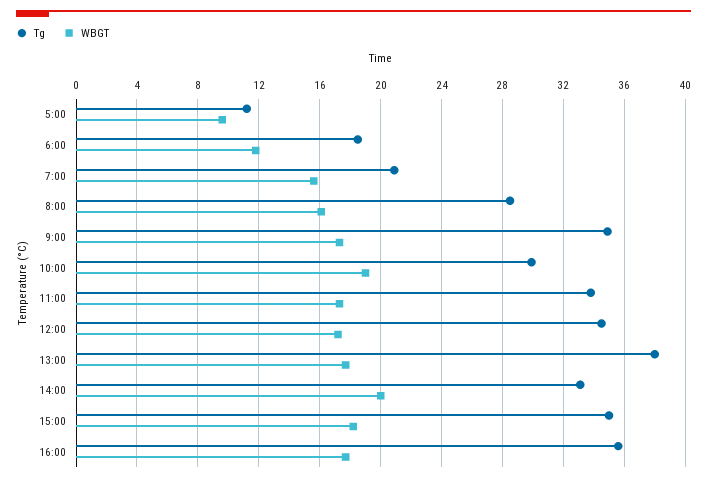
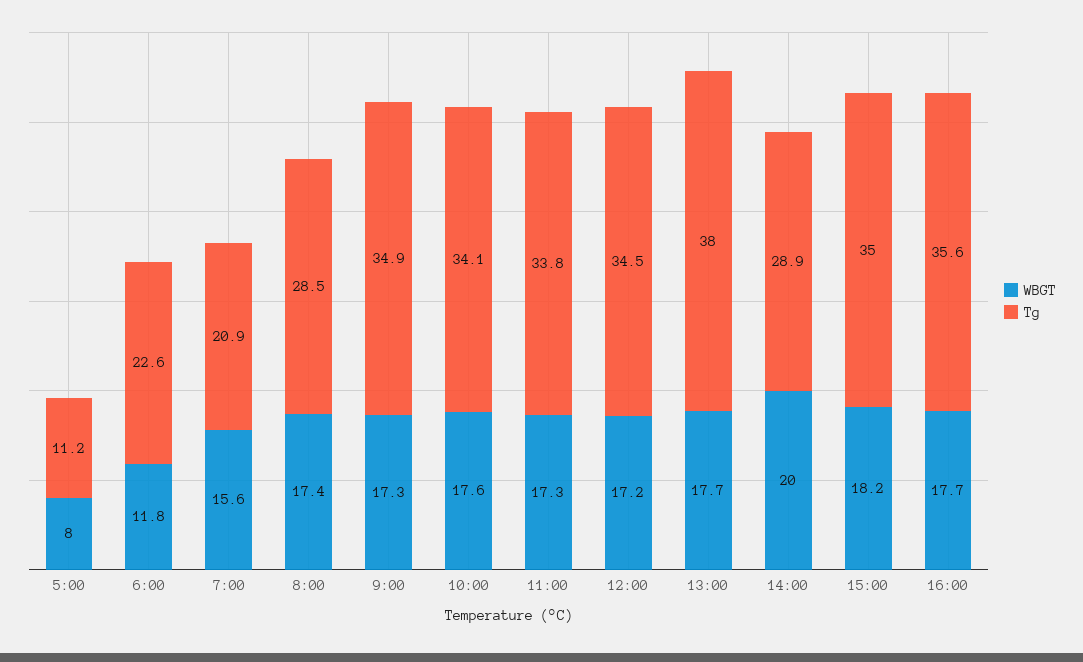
WBGT, 5:00: 9.5 -> 8
Tg, 6:00: 18.5 -> 22.6
WBGT, 8:00: 16 -> 17.4
Tg, 10:00: 30 -> 34.1
WBGT, 10:00: 19 -> 17.6
Tg, 14:00: 33 -> 28.9

